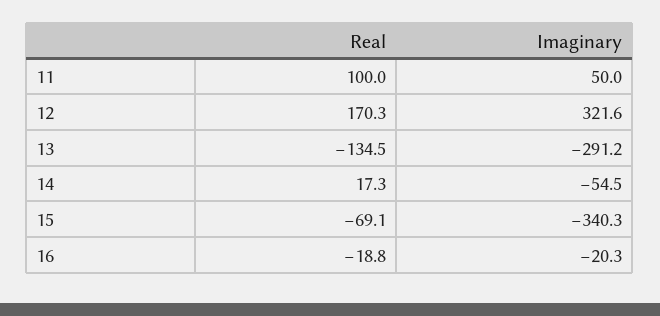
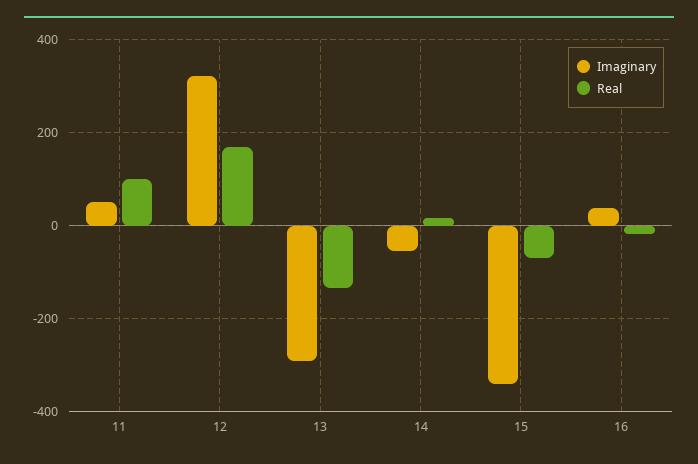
Imaginary, 16: -20.3 -> 40

